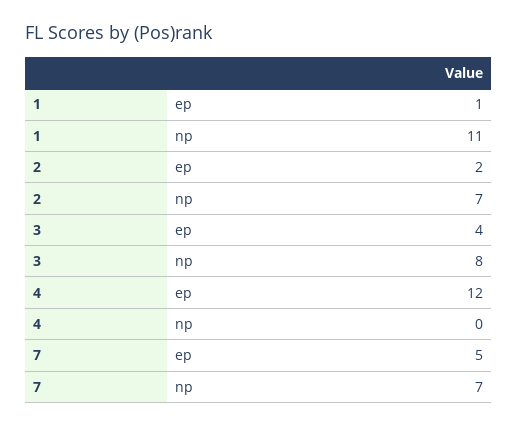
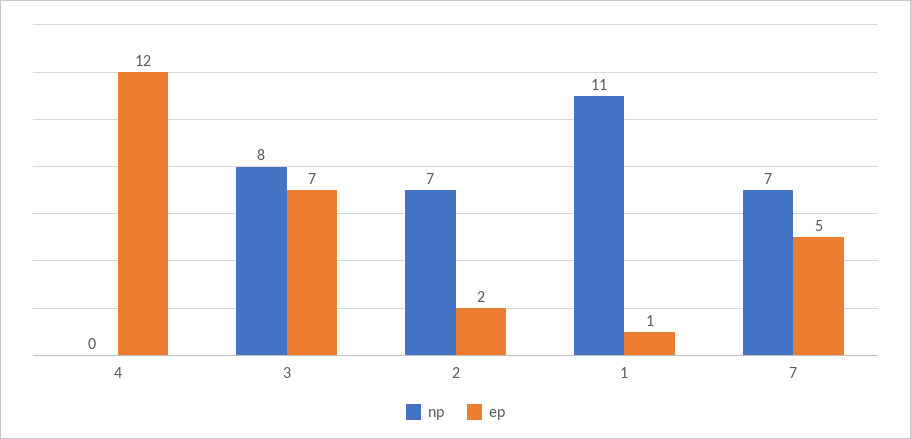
ep, 3: 4 -> 7

